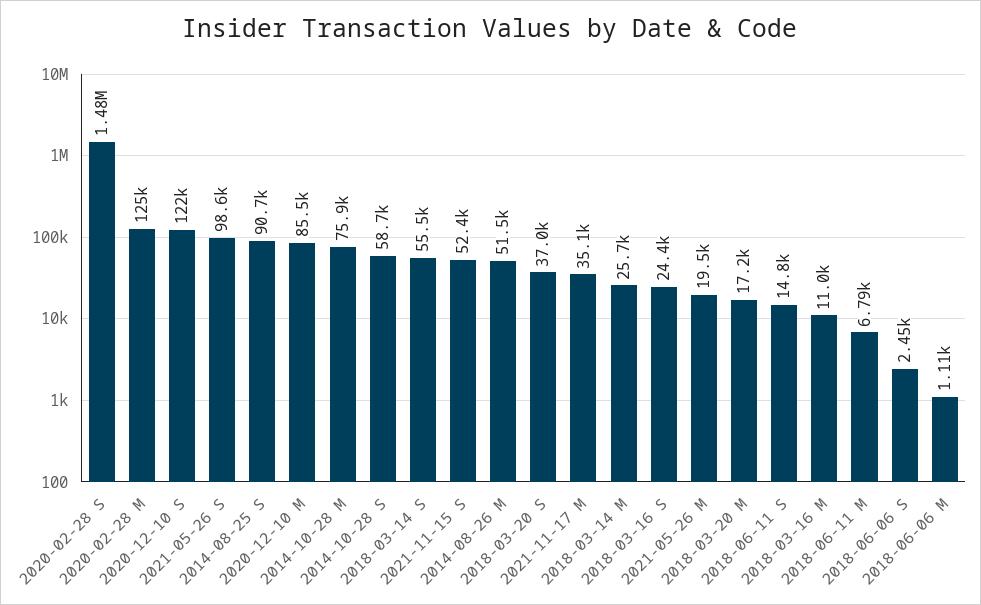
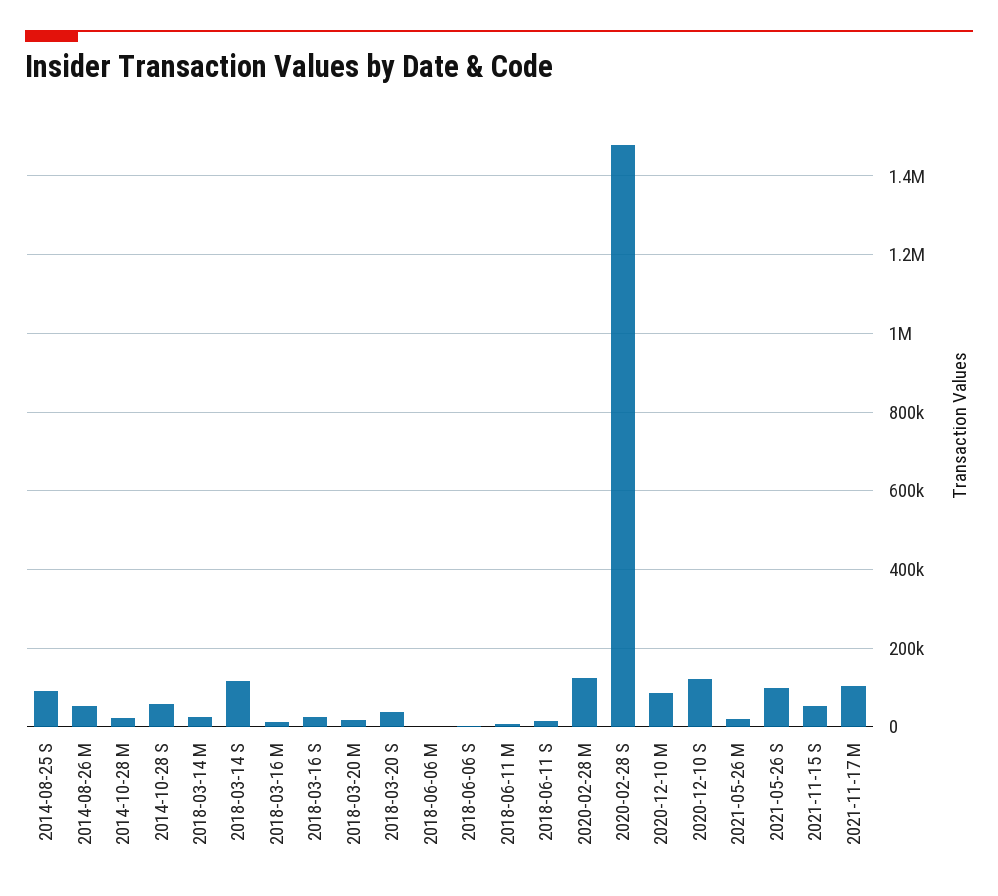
2014-10-28 M: 75900 -> 20000
2018-03-14 S: 55500 -> 120000
2021-11-17 M: 35100 -> 100000

